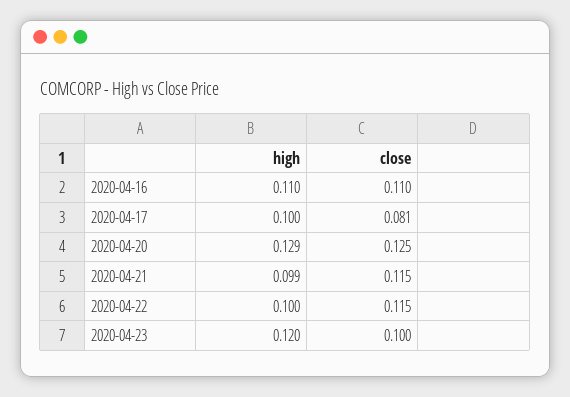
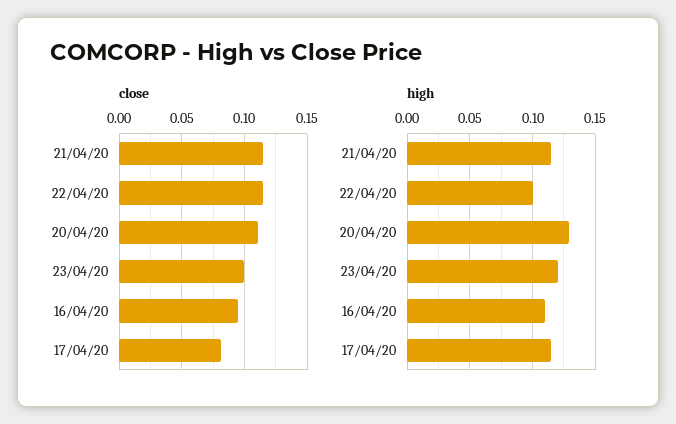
close, 2020-04-16: 0.11 -> 0.095
high, 2020-04-17: 0.1 -> 0.115
close, 2020-04-20: 0.125 -> 0.11
high, 2020-04-21: 0.099 -> 0.115

